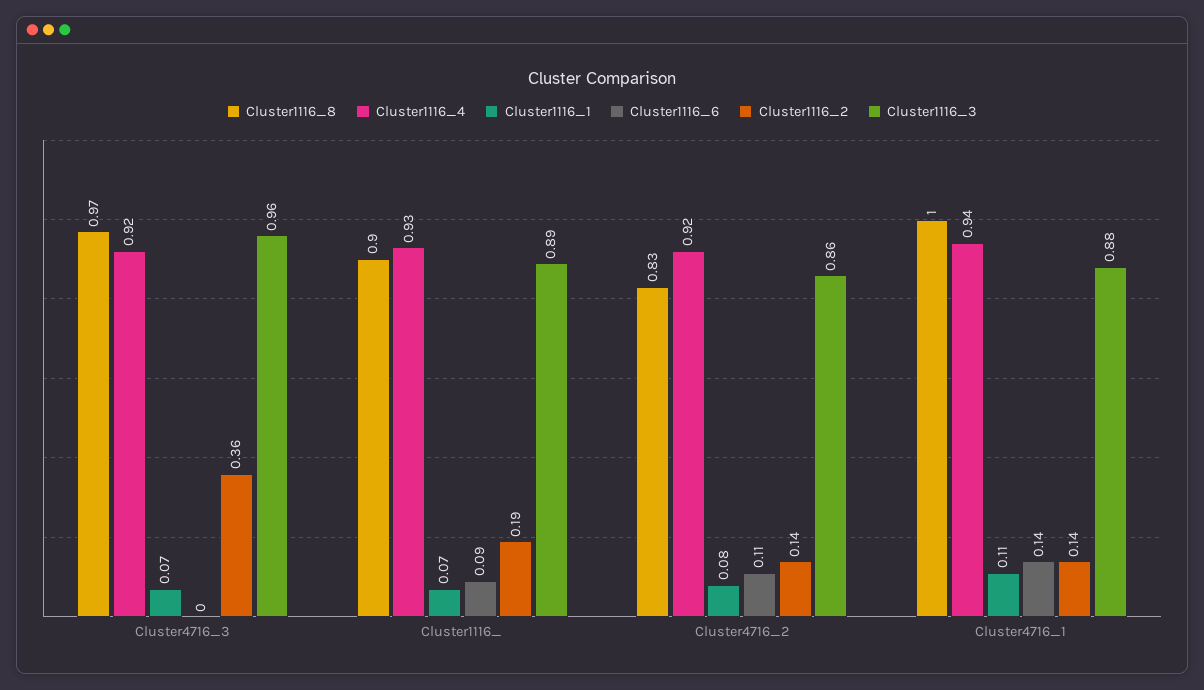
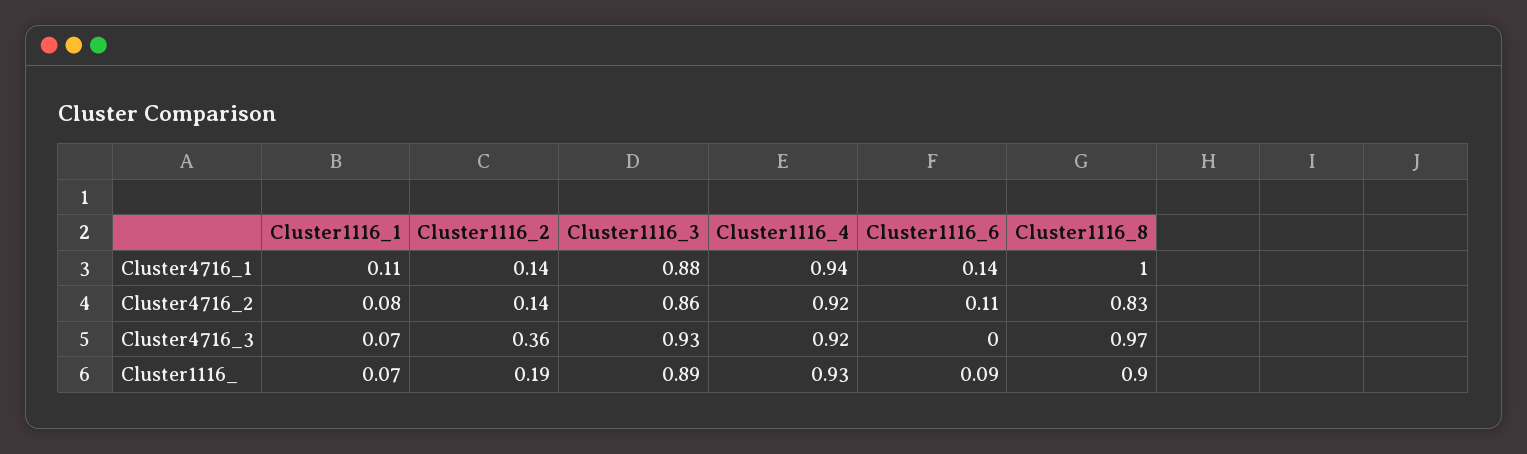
Cluster1116_3, Cluster4716_3: 0.96 -> 0.93

